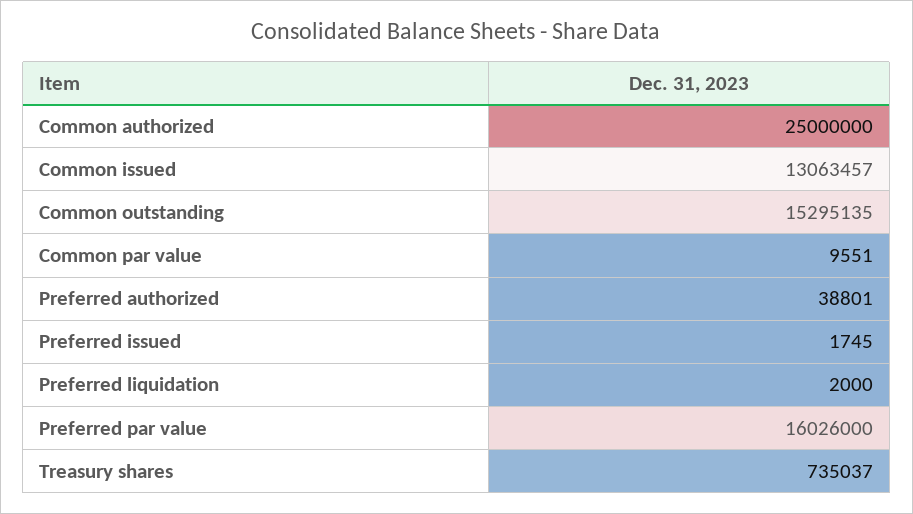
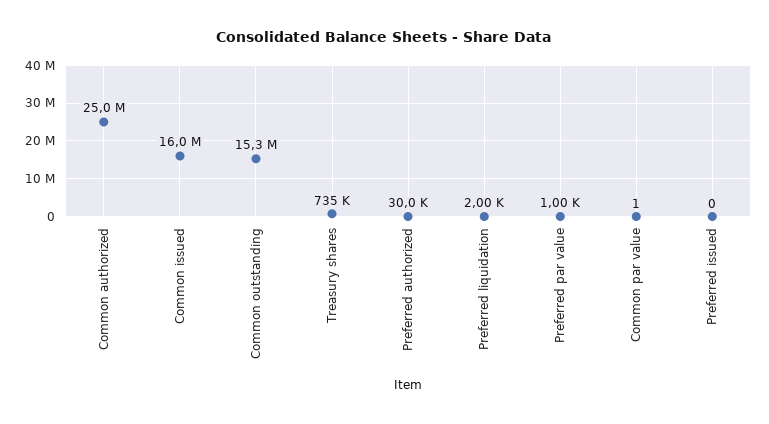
Common issued: 13063457 -> 16000000
Common par value: 9551 -> 1
Preferred authorized: 38801 -> 30000
Preferred issued: 1745 -> 0
Preferred par value: 16026000 -> 1000

